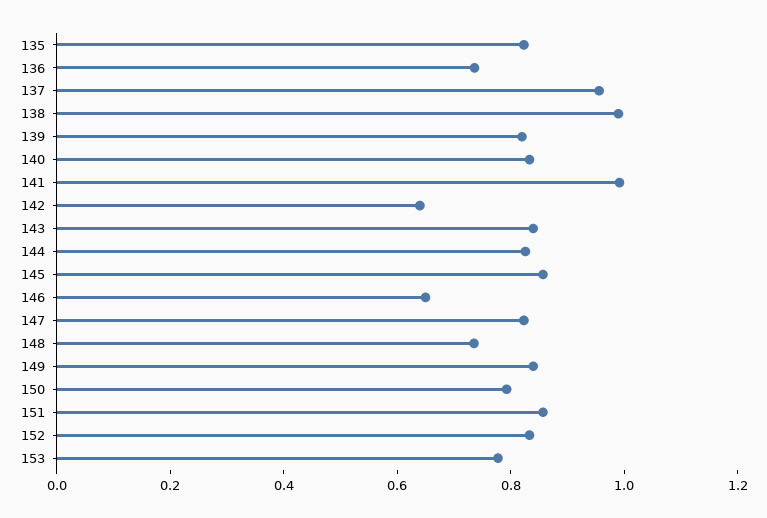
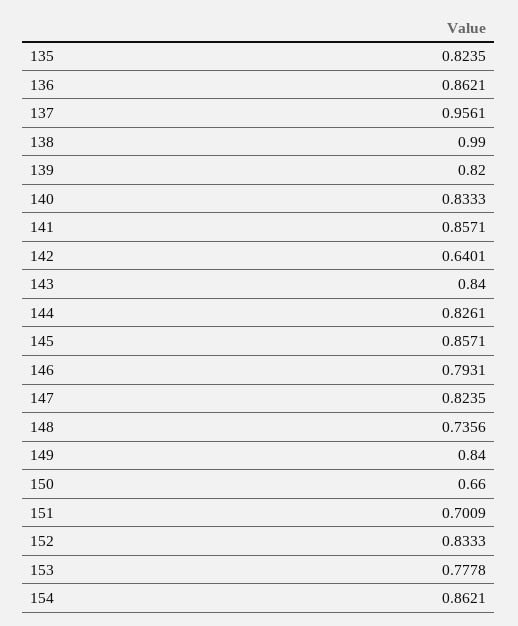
136: 0.75 -> 0.8621
141: 1 -> 0.8571
146: 0.65 -> 0.7931
150: 0.8 -> 0.66
151: 0.85 -> 0.7009
154: none -> 0.8621

